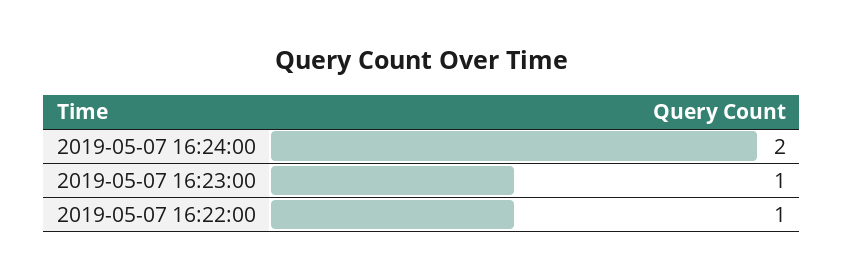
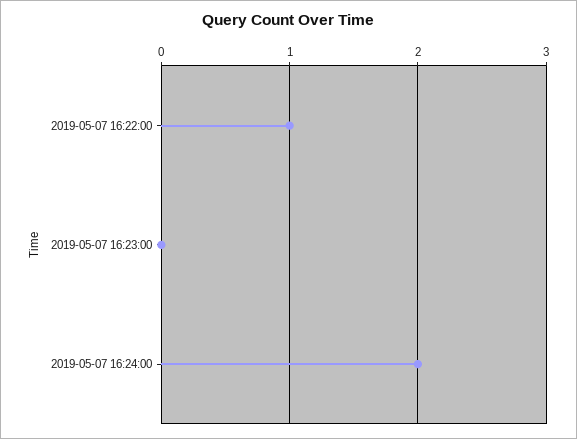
2019-05-07 16:23:00: 1 -> 0

